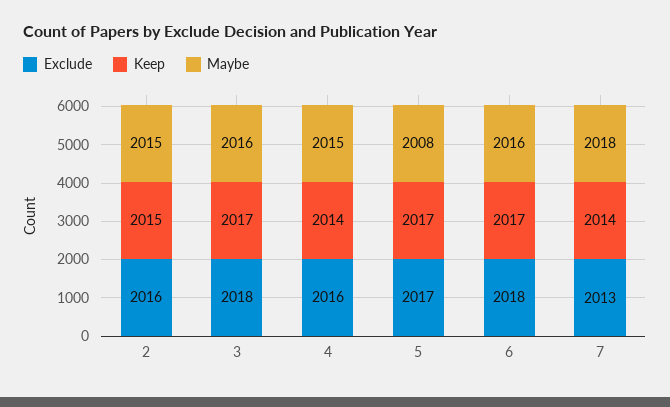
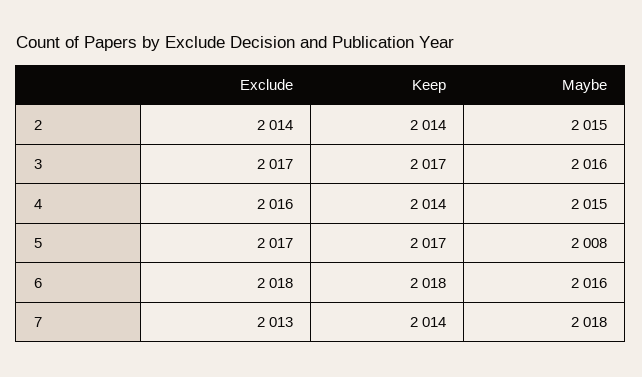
Exclude, 2: 2016 -> 2014
Keep, 2: 2015 -> 2014
Exclude, 3: 2018 -> 2017
Keep, 6: 2017 -> 2018

